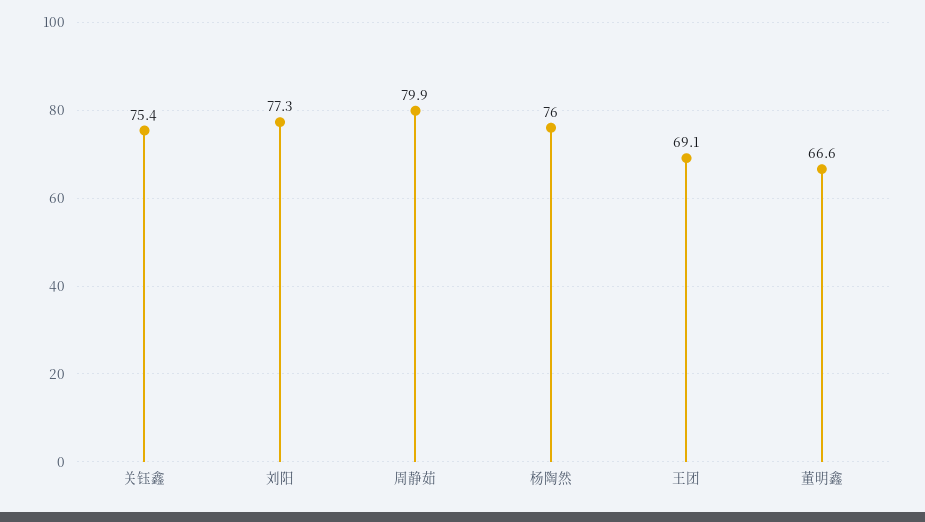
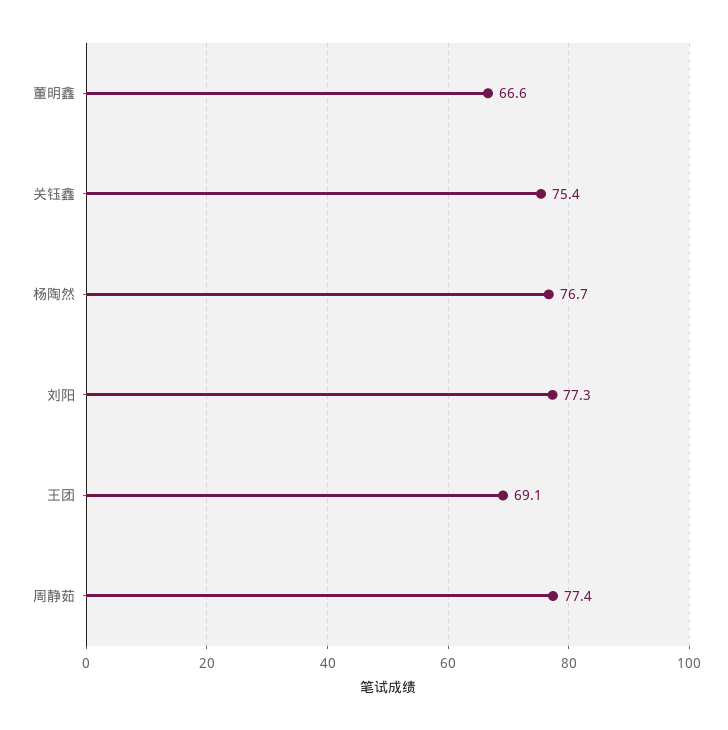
周静茹: 79.9 -> 77.4
杨陶然: 76 -> 76.7

